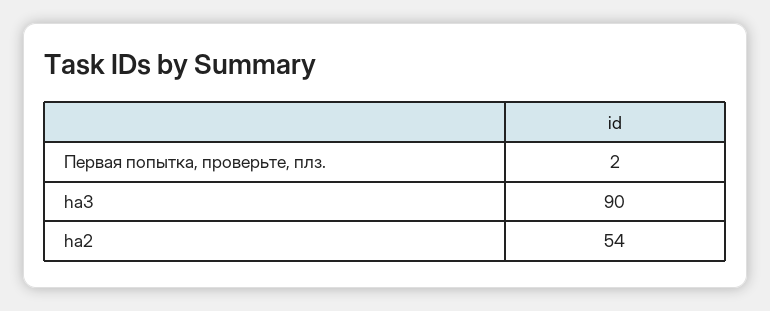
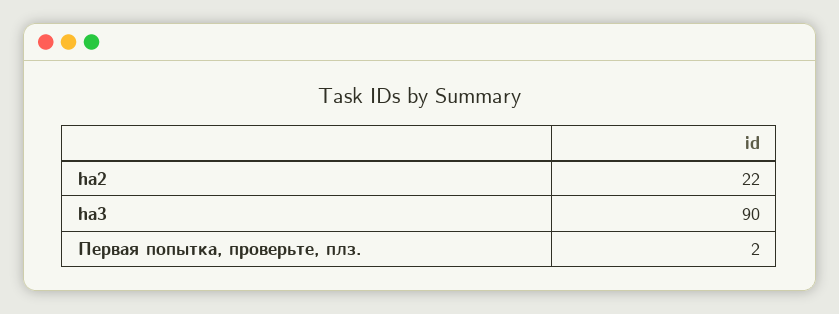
ha2: 54 -> 22

